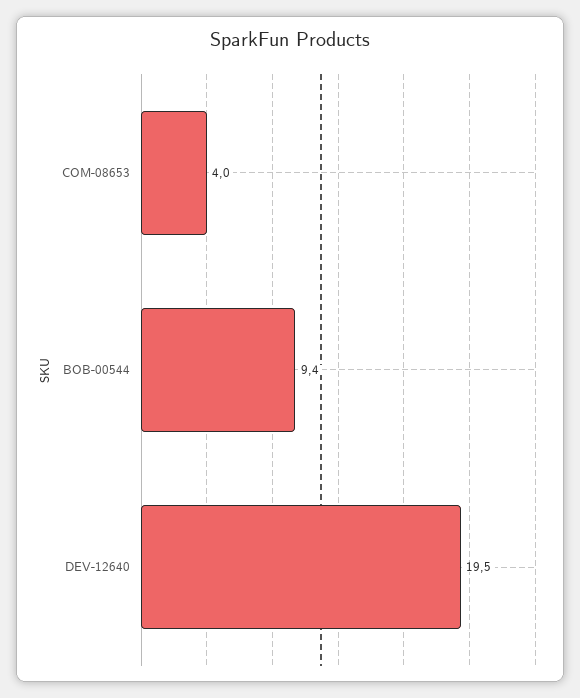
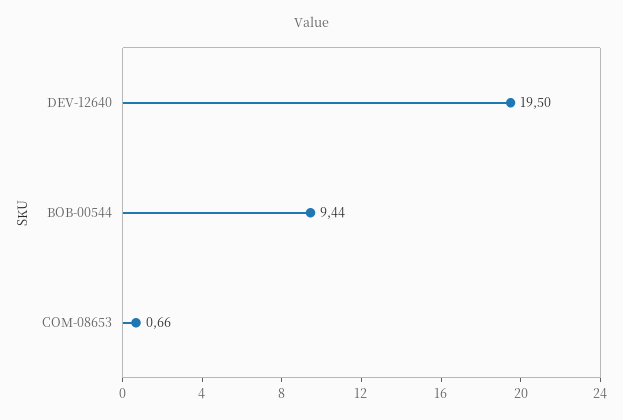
COM-08653: 4 -> 0.66

